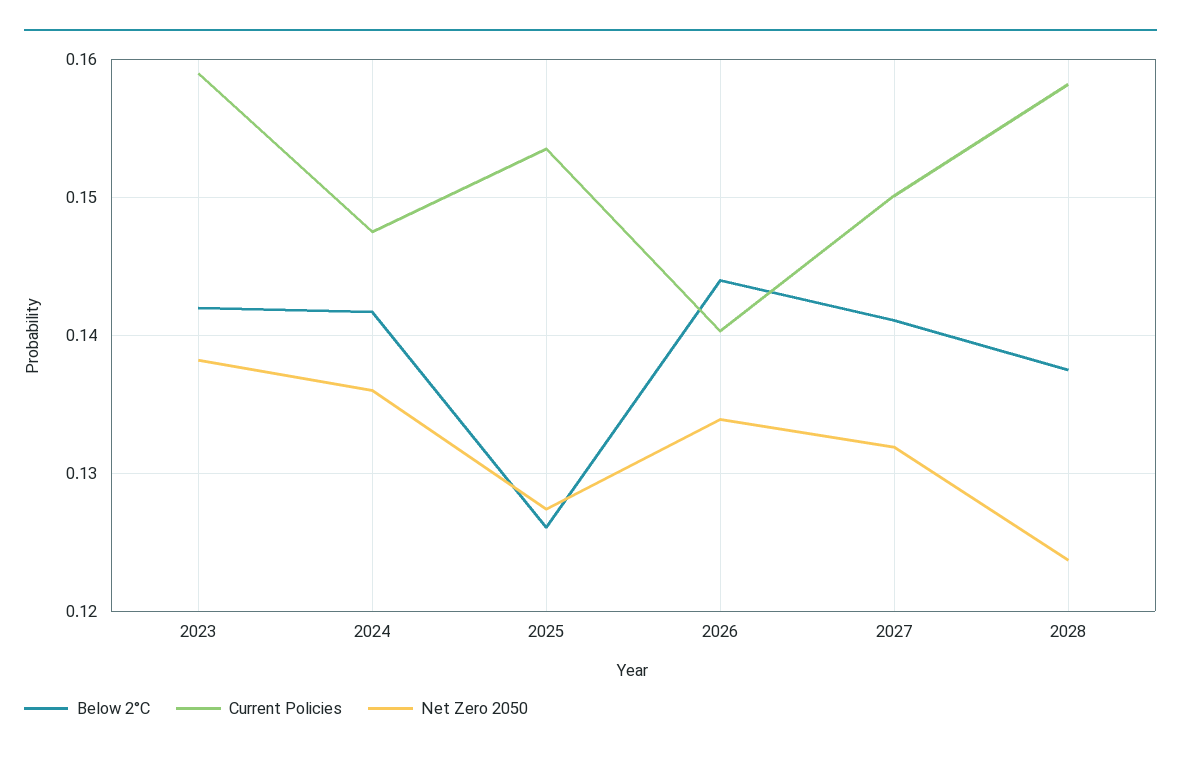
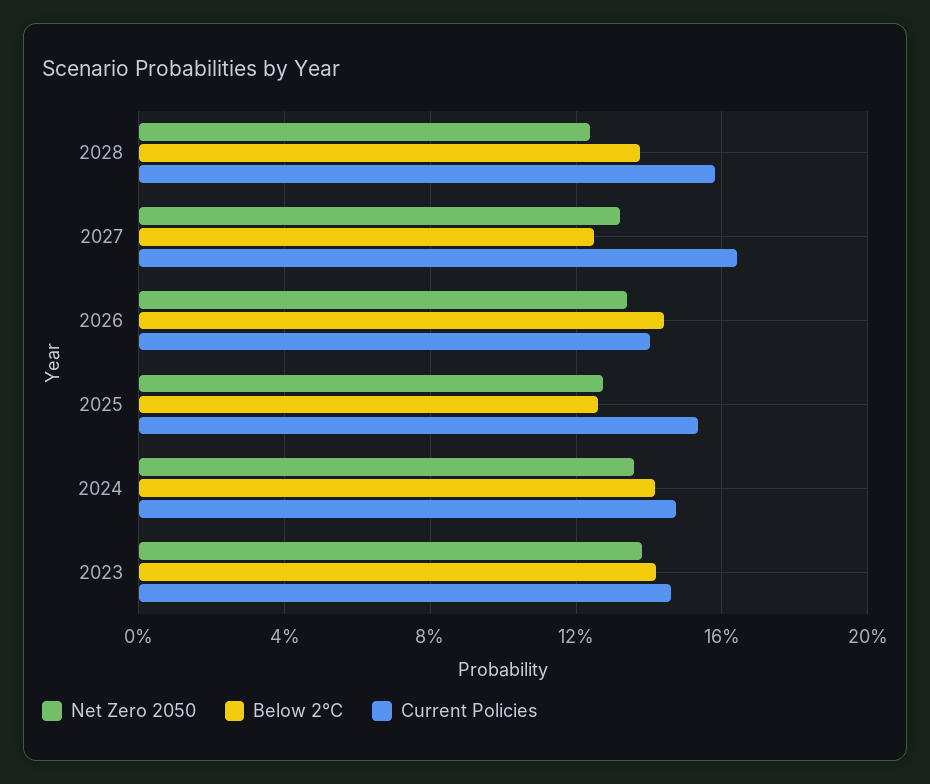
Current Policies, 2023: 0.159 -> 0.145
Below 2°C, 2027: 0.141 -> 0.125
Current Policies, 2027: 0.15 -> 0.165

